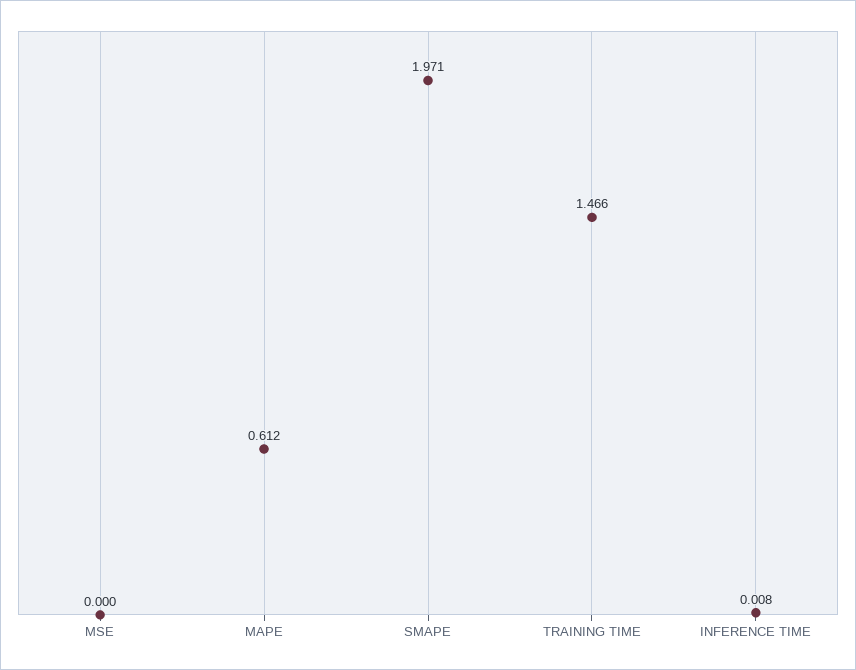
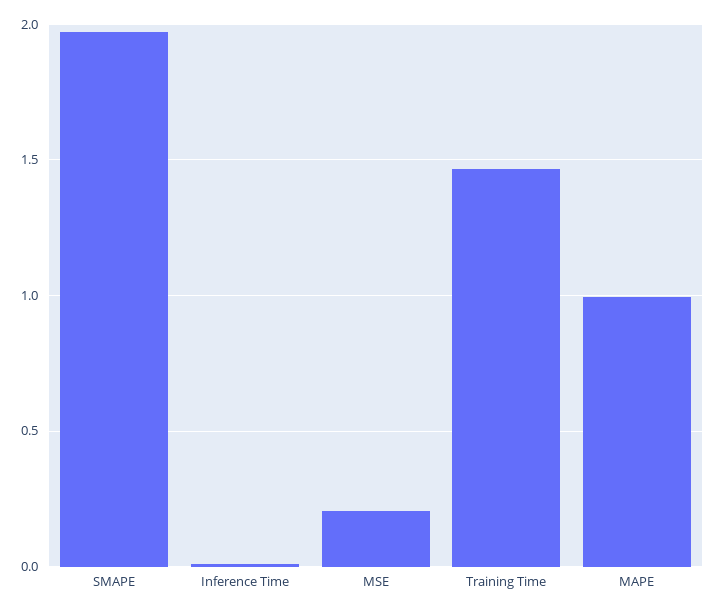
MSE: 0 -> 0.2
MAPE: 0.612 -> 1

